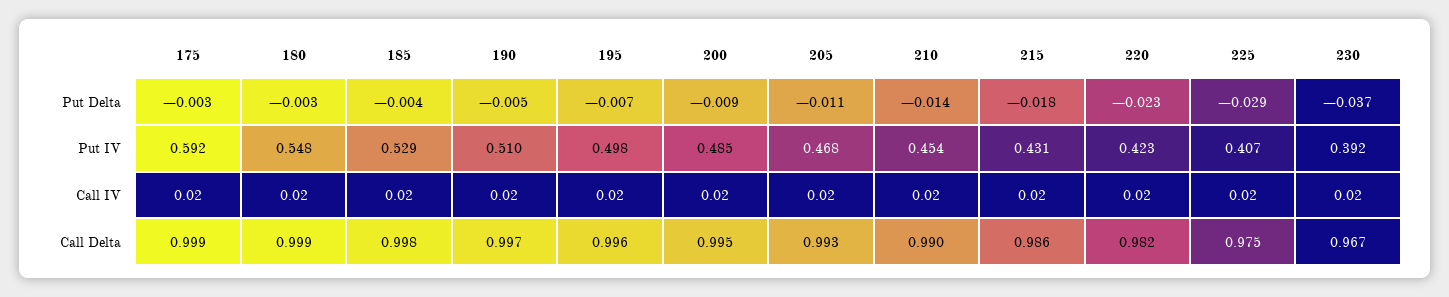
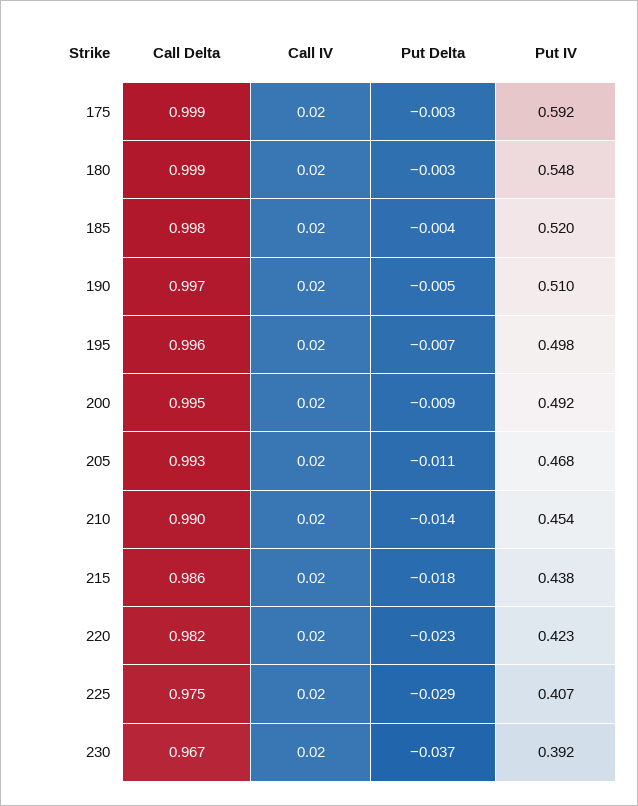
185, Put IV: 0.529 -> 0.52
200, Put IV: 0.485 -> 0.492
215, Put IV: 0.431 -> 0.438

